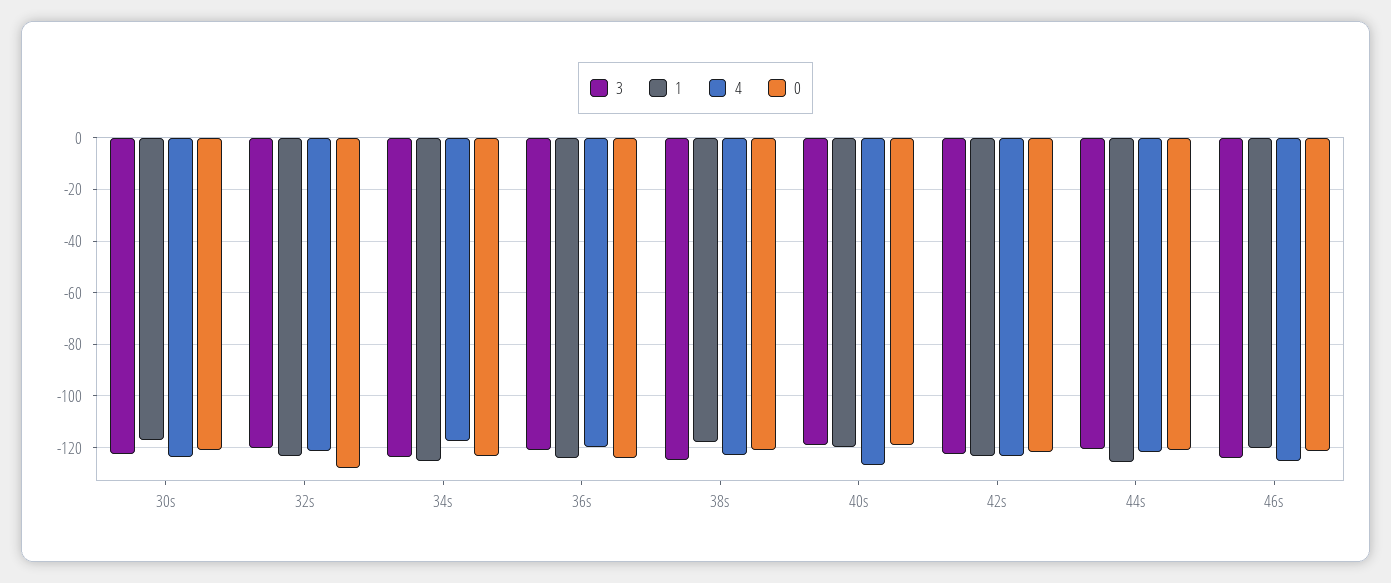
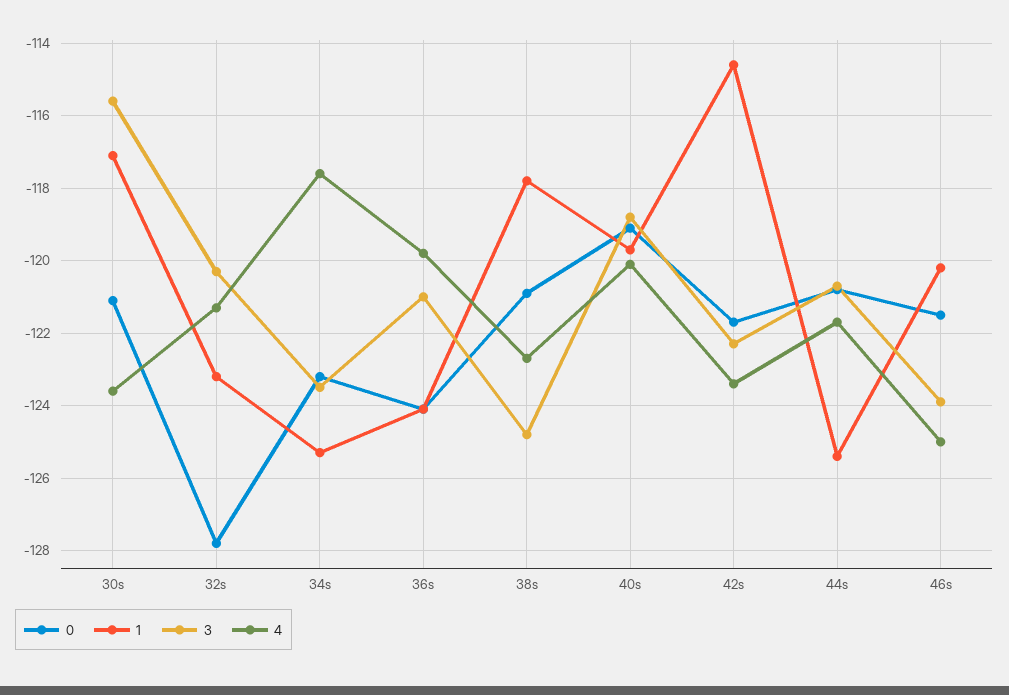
3, 30s: -122.5 -> -115.5
4, 40s: -127.5 -> -120
1, 42s: -122.5 -> -114.5

